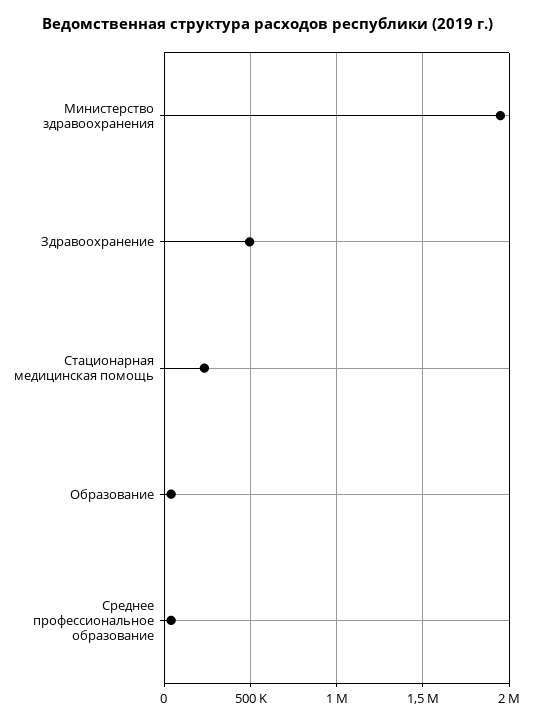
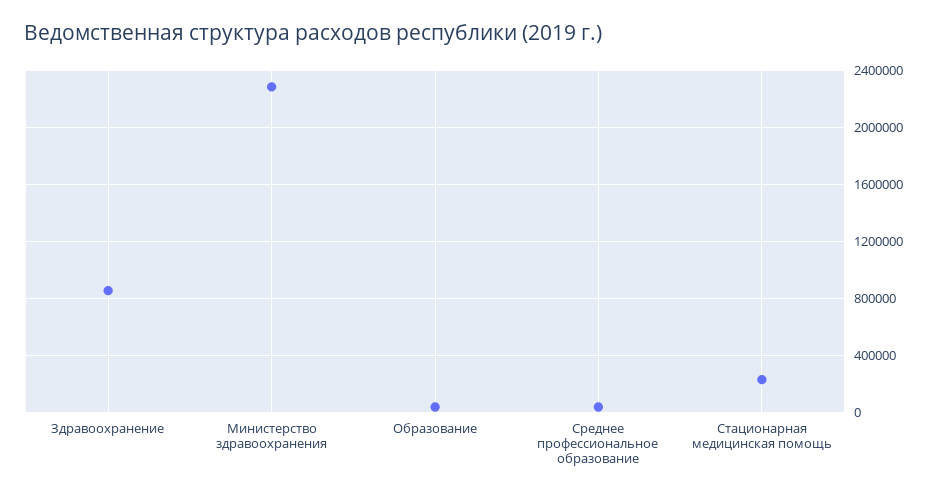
Министерство здравоохранения: 1950000 -> 2300000
Здравоохранение: 500000 -> 850000

